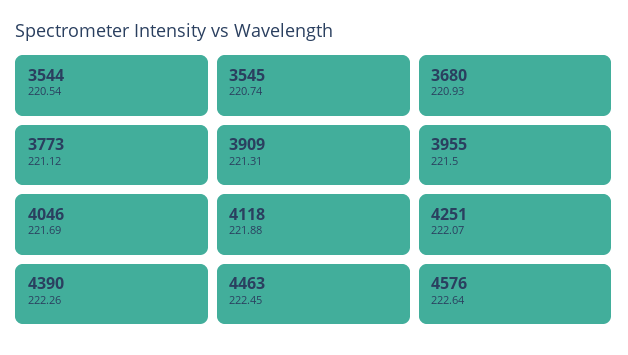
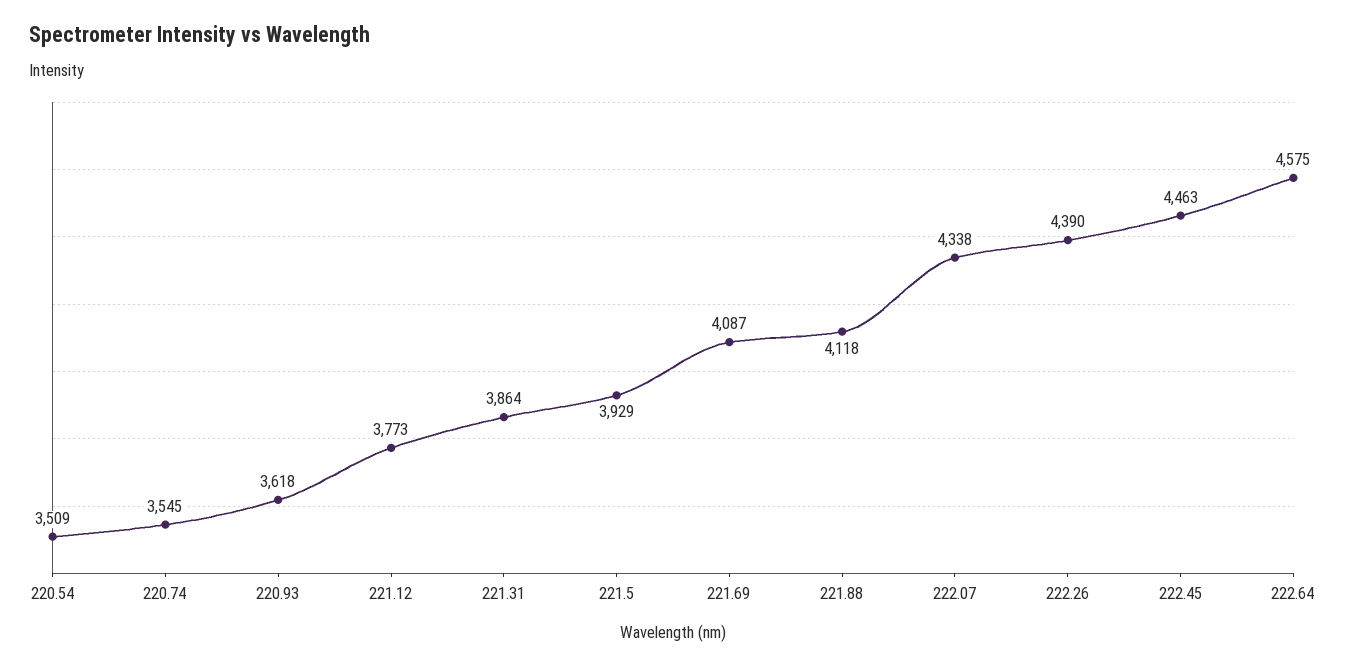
220.54: 3544 -> 3509
220.93: 3680 -> 3618
221.31: 3909 -> 3864
221.5: 3955 -> 3929
221.69: 4046 -> 4087
222.07: 4251 -> 4338
222.64: 4576 -> 4575

